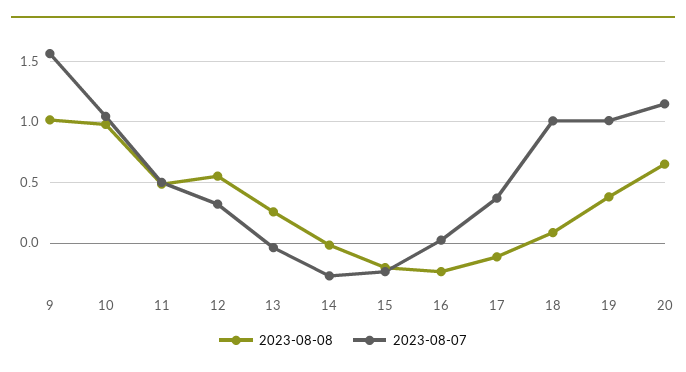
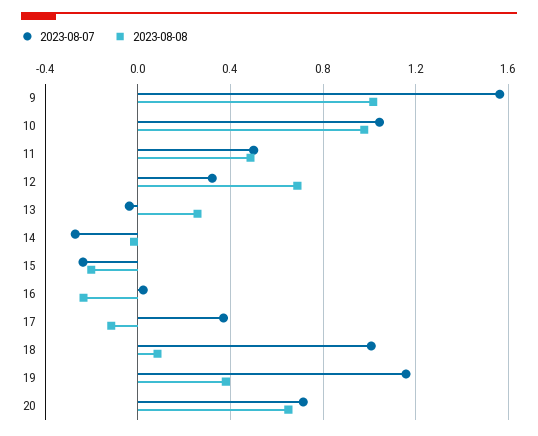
2023-08-08, 12: 0.55 -> 0.7
2023-08-07, 19: 1 -> 1.15
2023-08-07, 20: 1.15 -> 0.7

